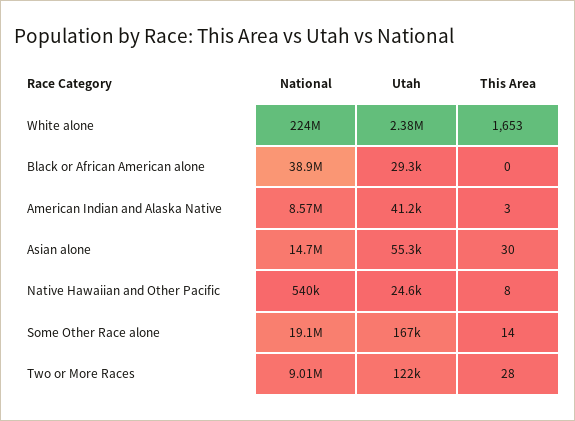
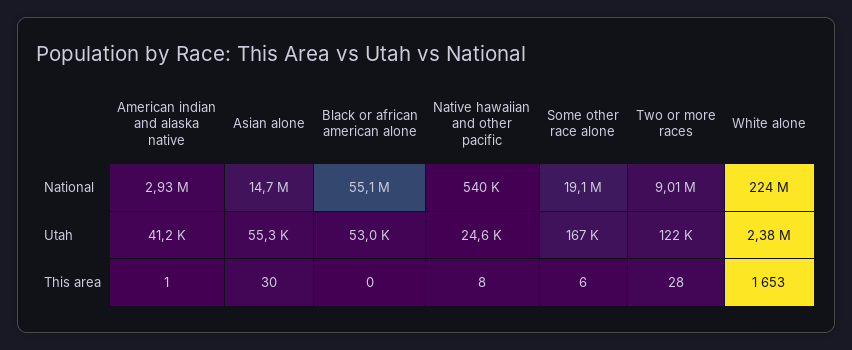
National, Black or African American alone: 38900000 -> 55100000
Utah, Black or African American alone: 29300 -> 53000
National, American Indian and Alaska Native: 8570000 -> 2930000
This Area, American Indian and Alaska Native: 3 -> 1
This Area, Some Other Race alone: 14 -> 6

